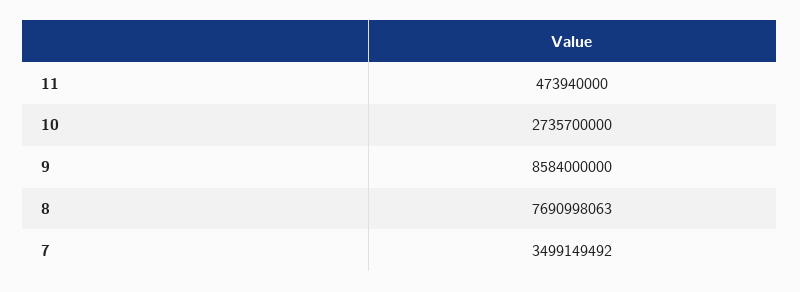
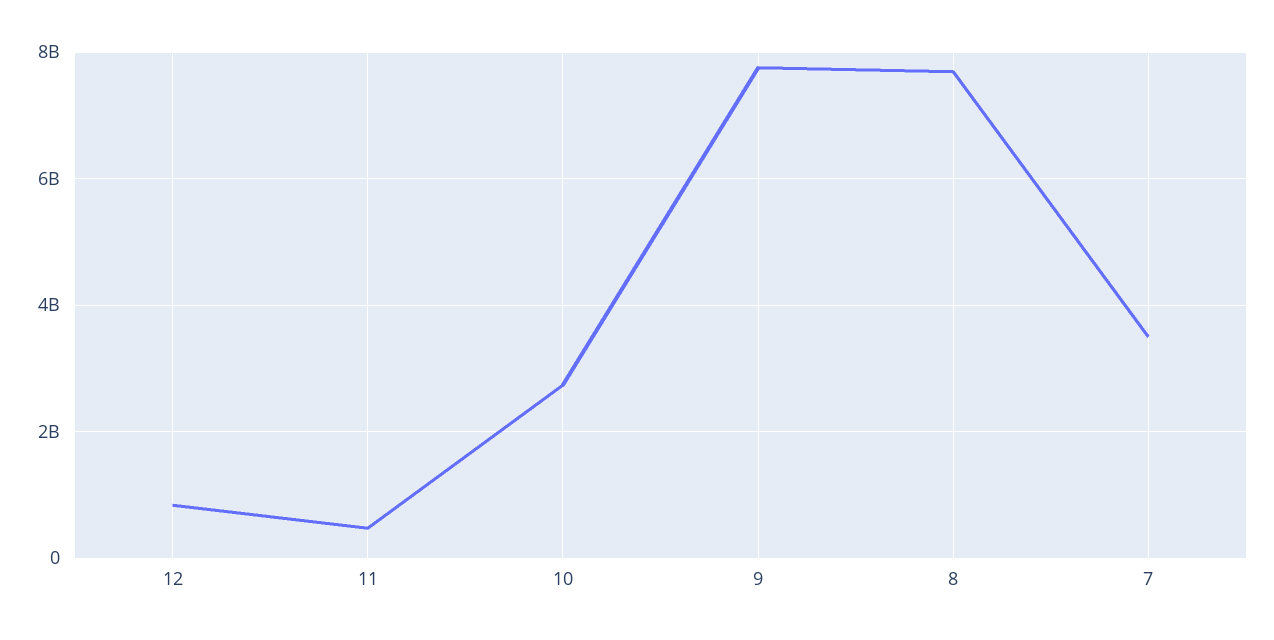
9: 8584000000 -> 7800000000
12: none -> 800000000

